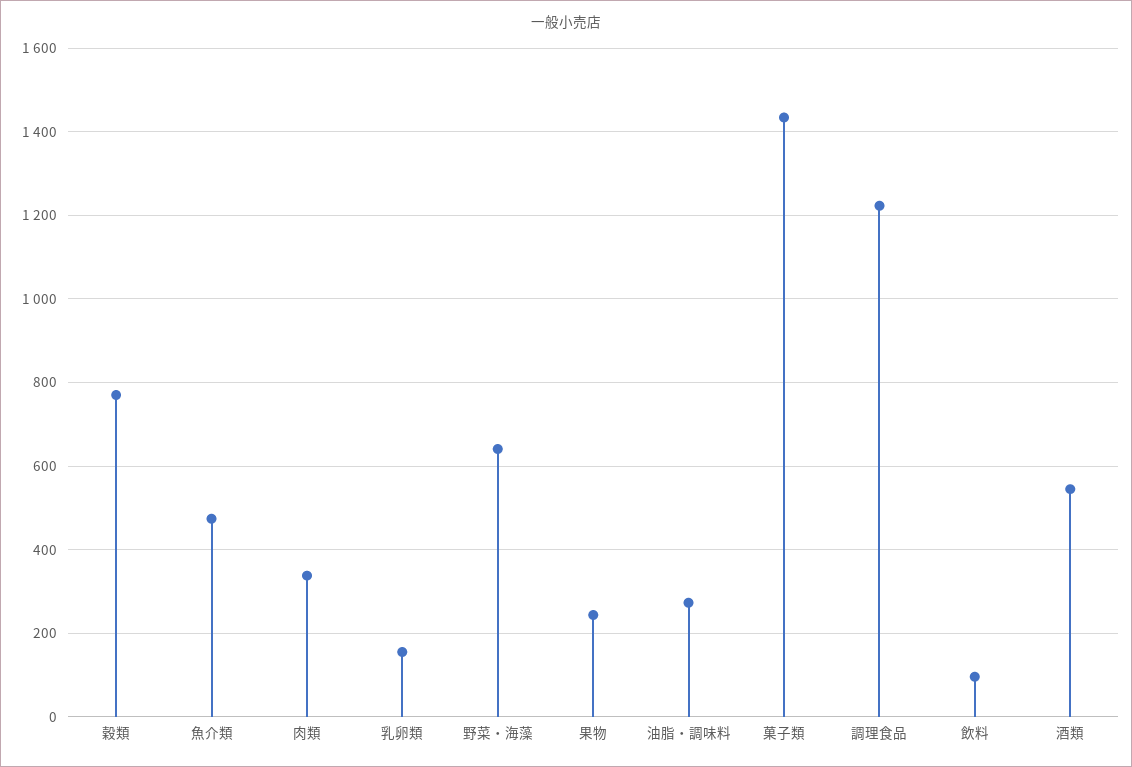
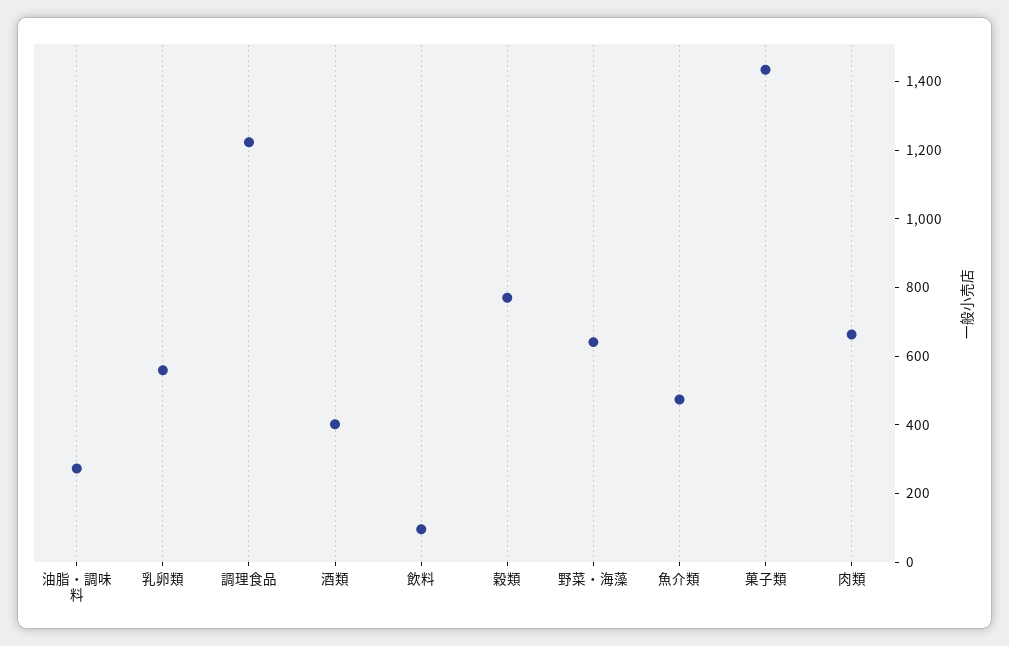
肉類: 340 -> 650
乳卵類: 160 -> 550
果物: 240 -> none
酒類: 540 -> 400

